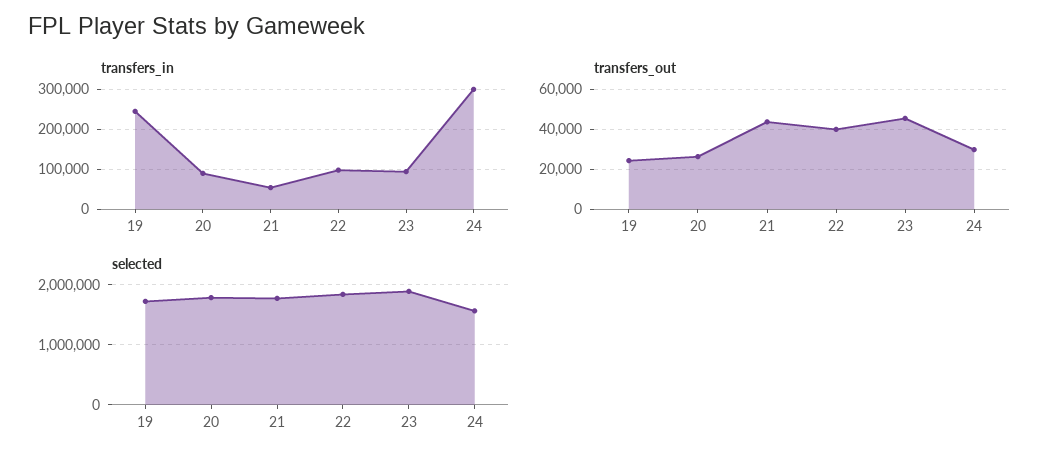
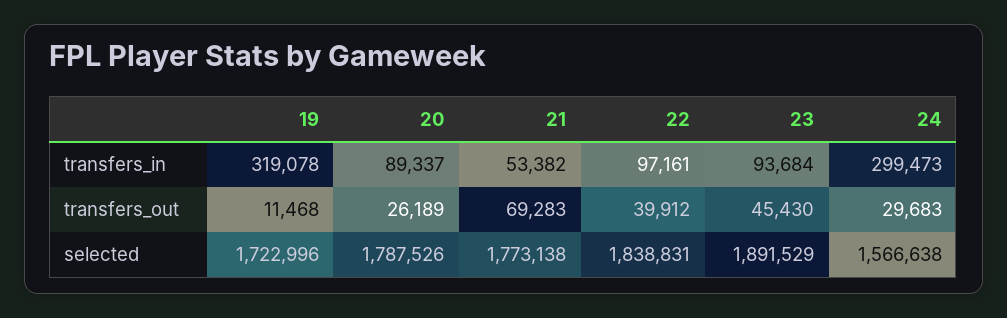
transfers_in, 19: 240000 -> 319078
transfers_out, 19: 25000 -> 11468
transfers_out, 21: 45000 -> 69283

